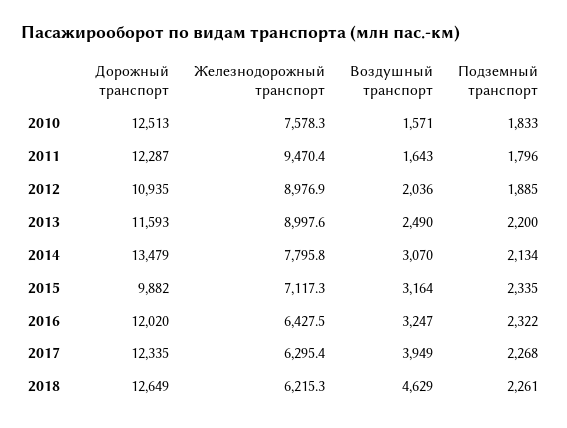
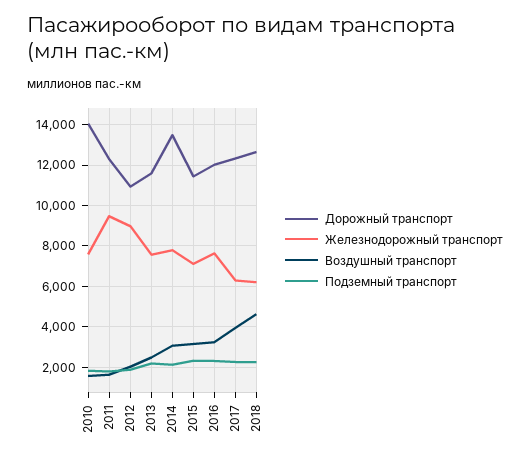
Дорожный транспорт, 2010: 12513 -> 14000
Железнодорожный транспорт, 2013: 8997.6 -> 7500
Дорожный транспорт, 2015: 9882 -> 11500
Железнодорожный транспорт, 2016: 6427.5 -> 7500

